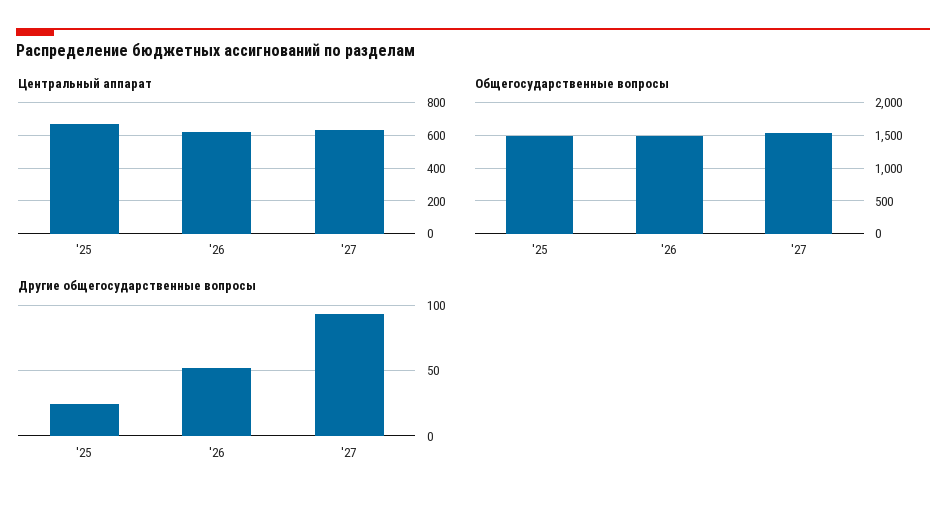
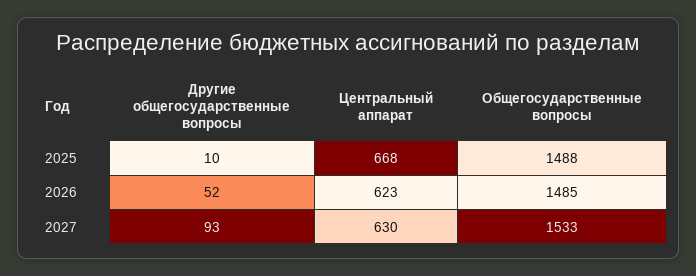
Другие общегосударственные вопросы, '25: 25 -> 10

